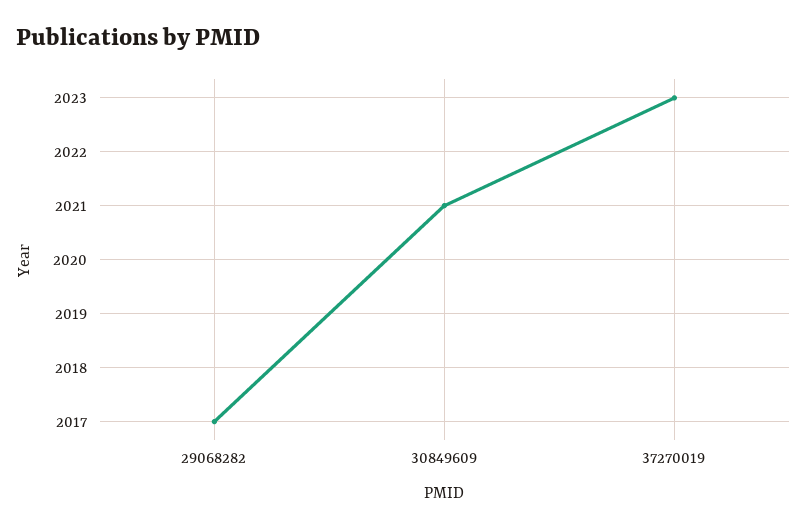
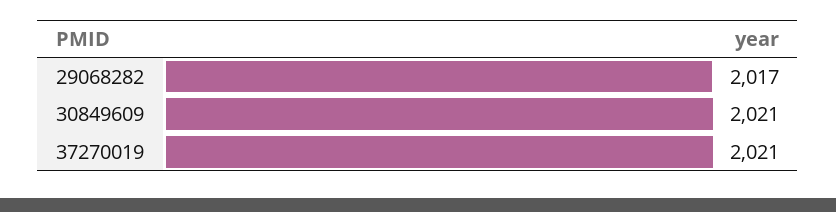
37270019: 2023 -> 2021

